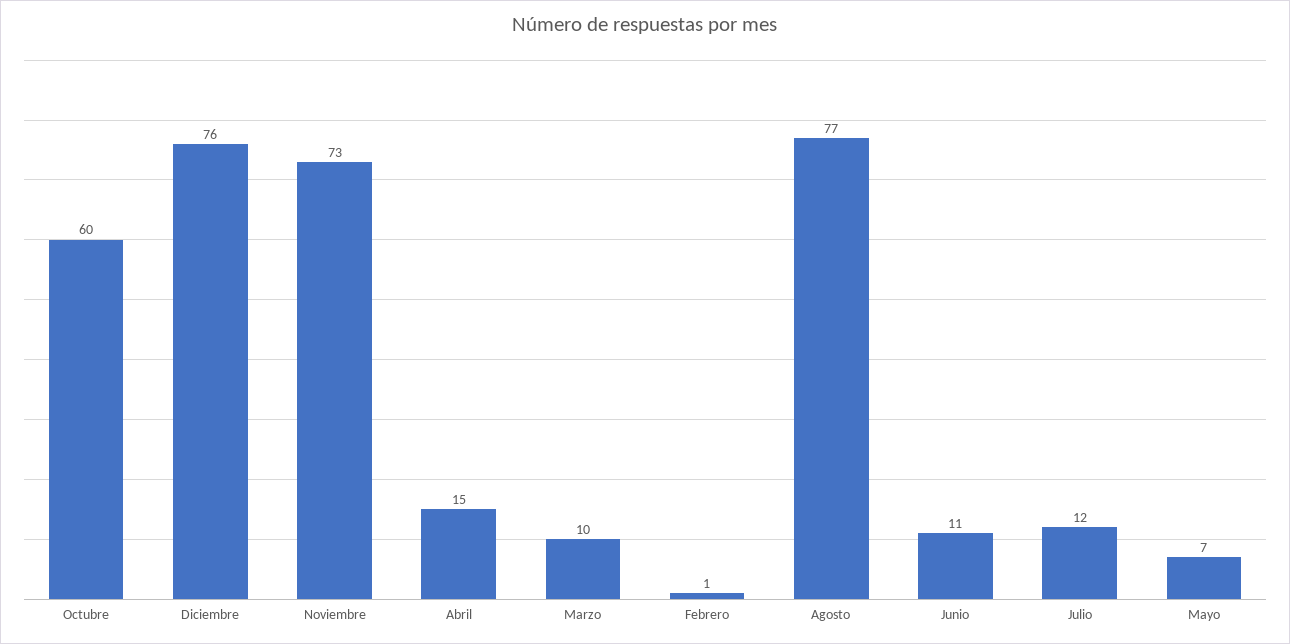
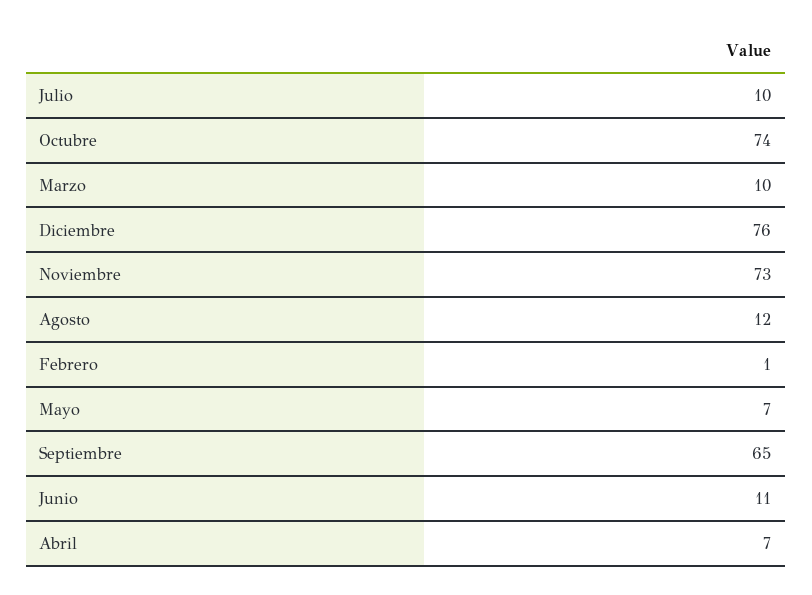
Octubre: 60 -> 74
Abril: 15 -> 7
Agosto: 77 -> 12
Julio: 12 -> 10
Septiembre: none -> 65

